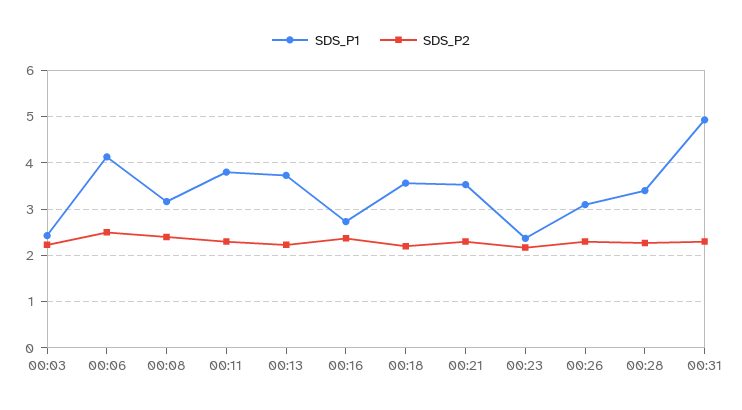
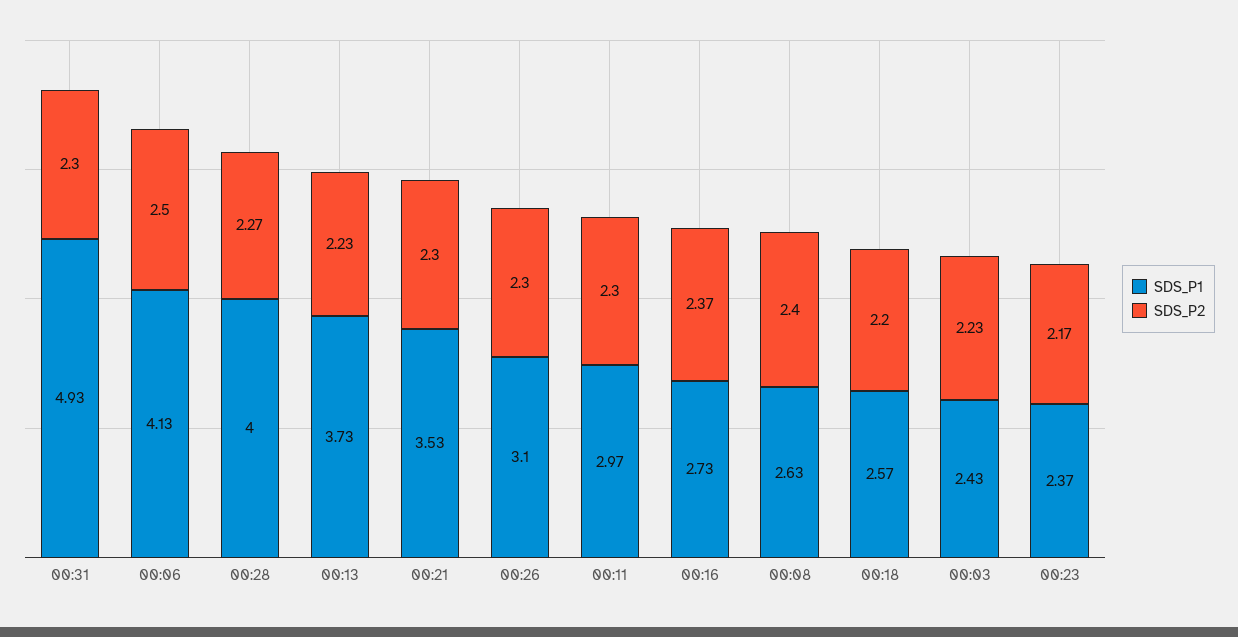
SDS_P1, 00:08: 3.2 -> 2.63
SDS_P1, 00:11: 3.8 -> 2.97
SDS_P1, 00:18: 3.6 -> 2.57
SDS_P1, 00:28: 3.4 -> 4

